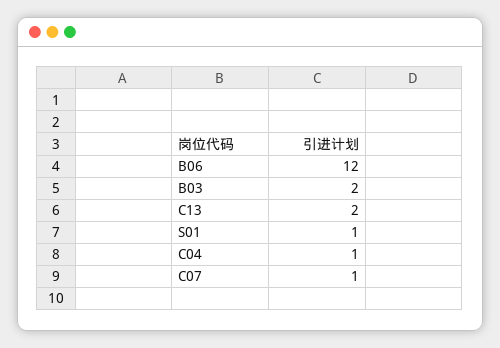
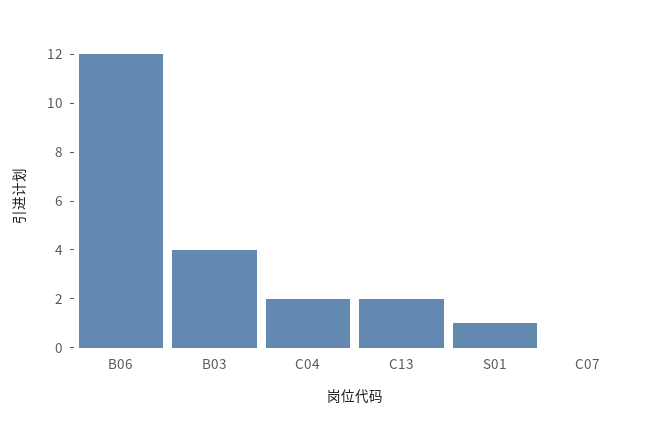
B03: 2 -> 4
C04: 1 -> 2
C07: 1 -> 0

